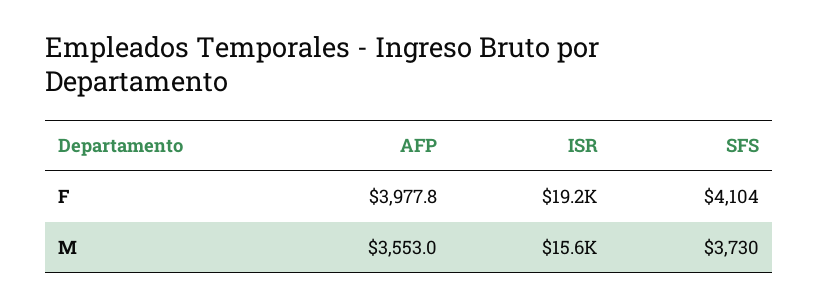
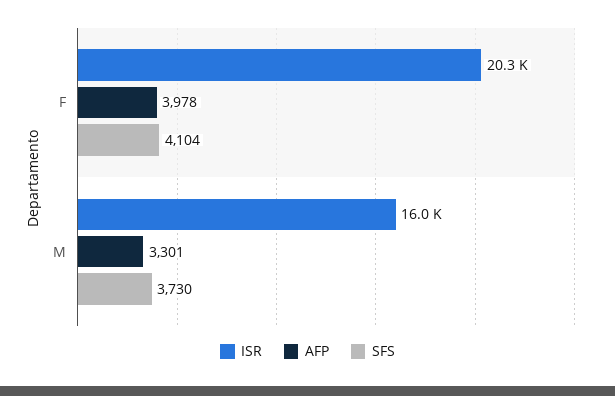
ISR, F: 19200 -> 20300
AFP, M: 3553 -> 3301
ISR, M: 15600 -> 16000

